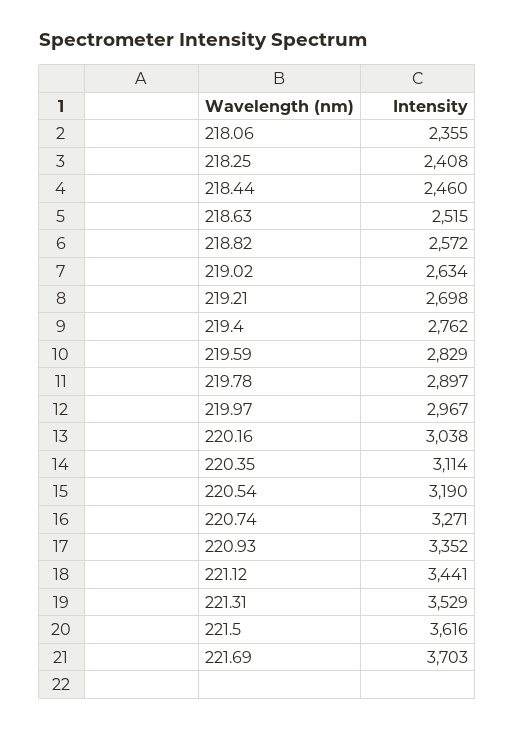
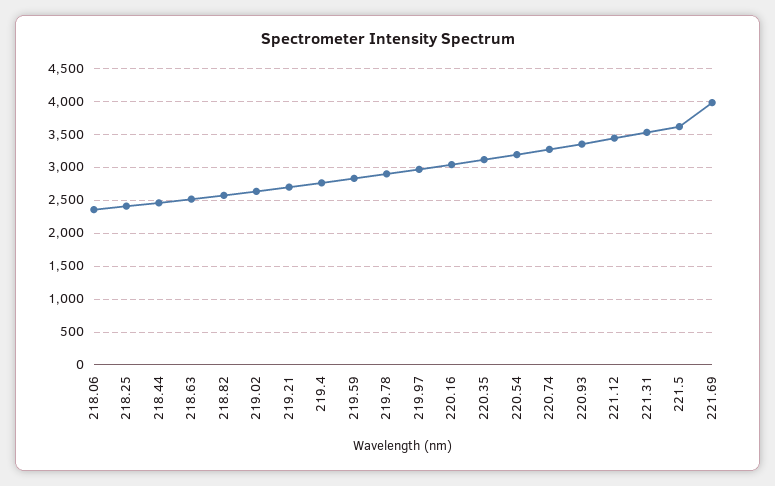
221.69: 3703 -> 4000

